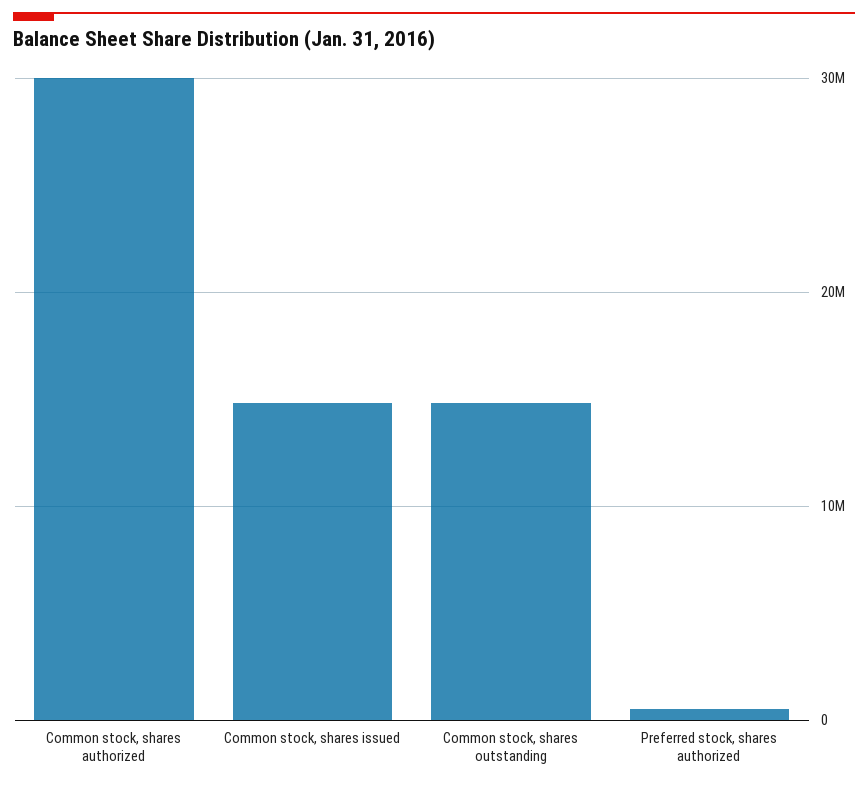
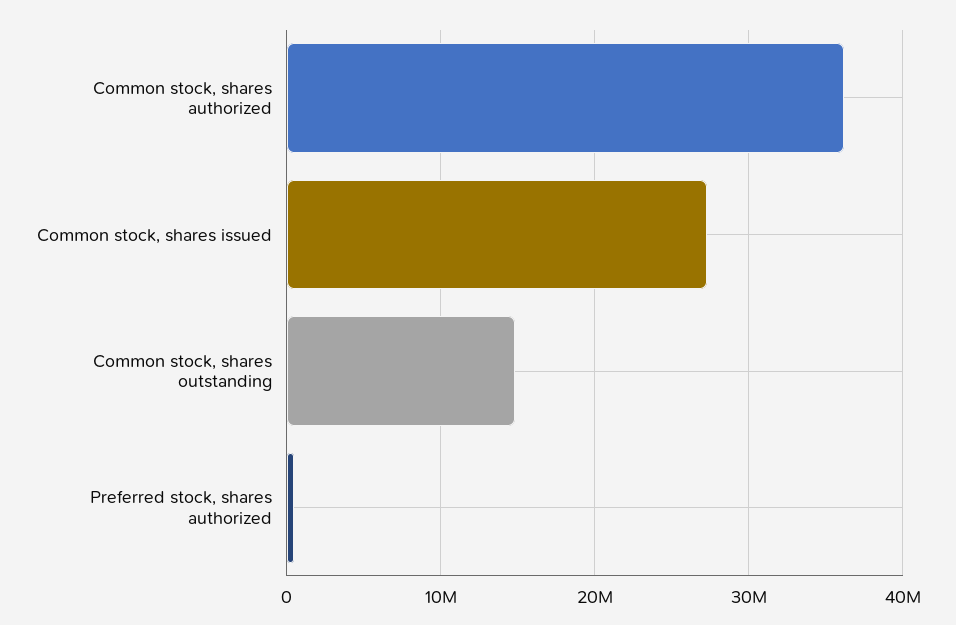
Common stock, shares authorized: 30000000 -> 36000000
Common stock, shares issued: 15000000 -> 27000000

